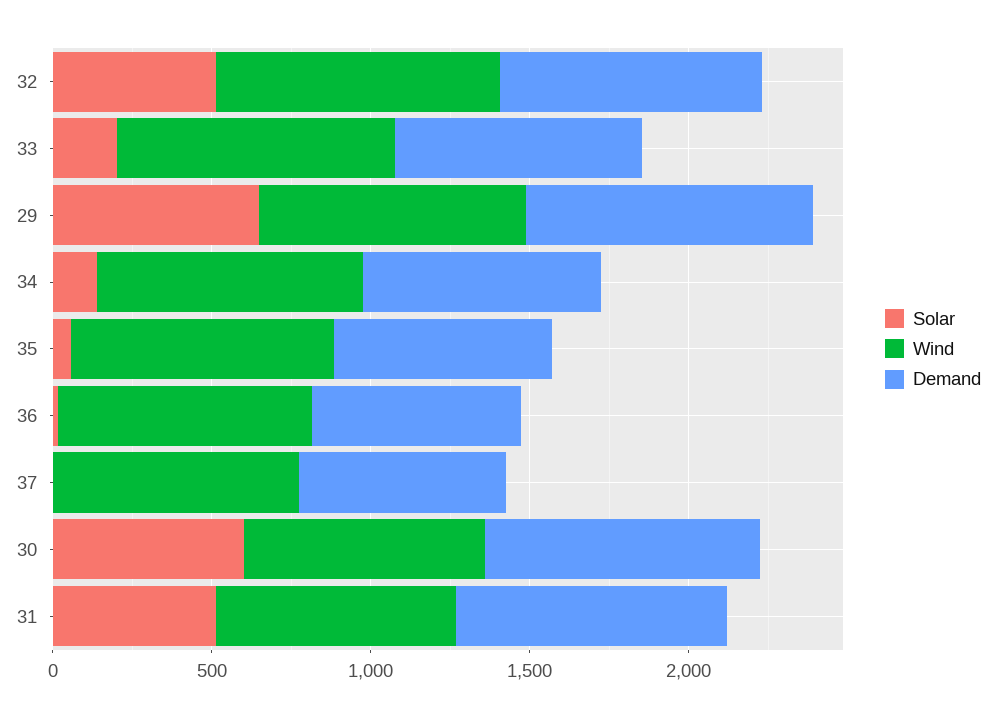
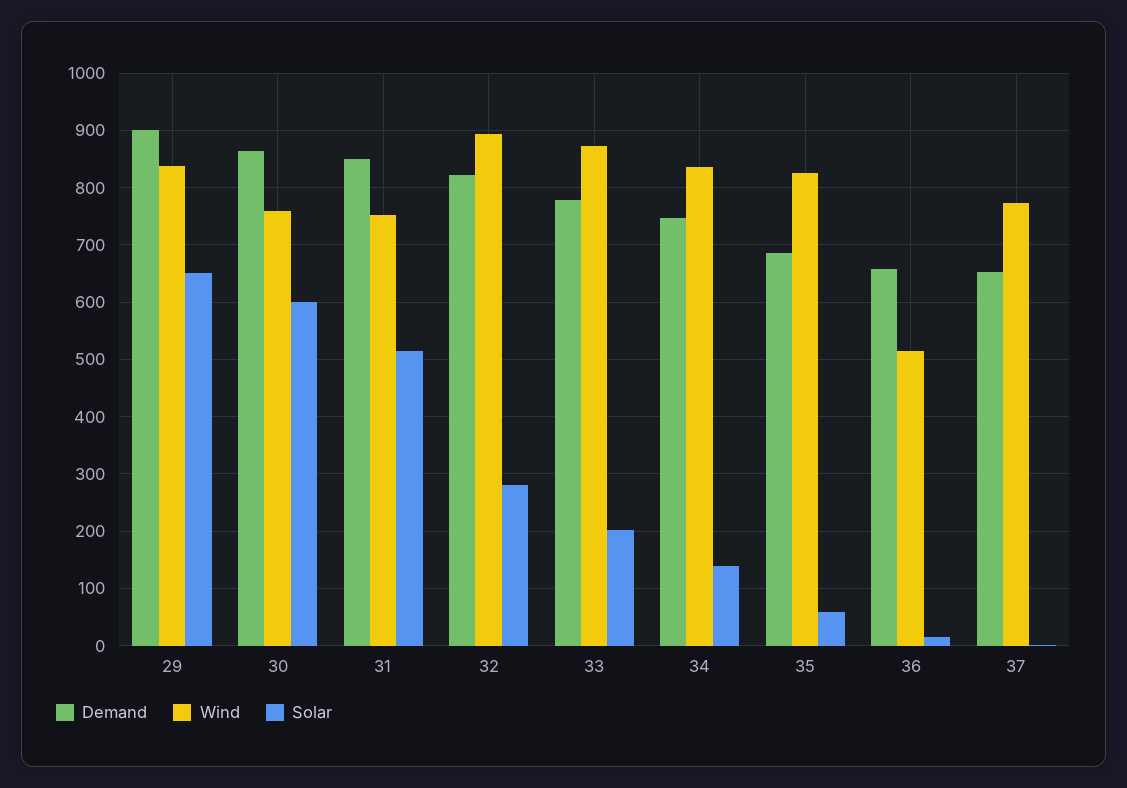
Solar, 32: 500 -> 280
Wind, 36: 800 -> 520

